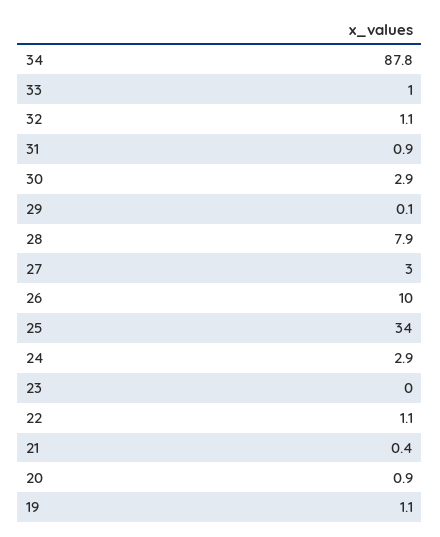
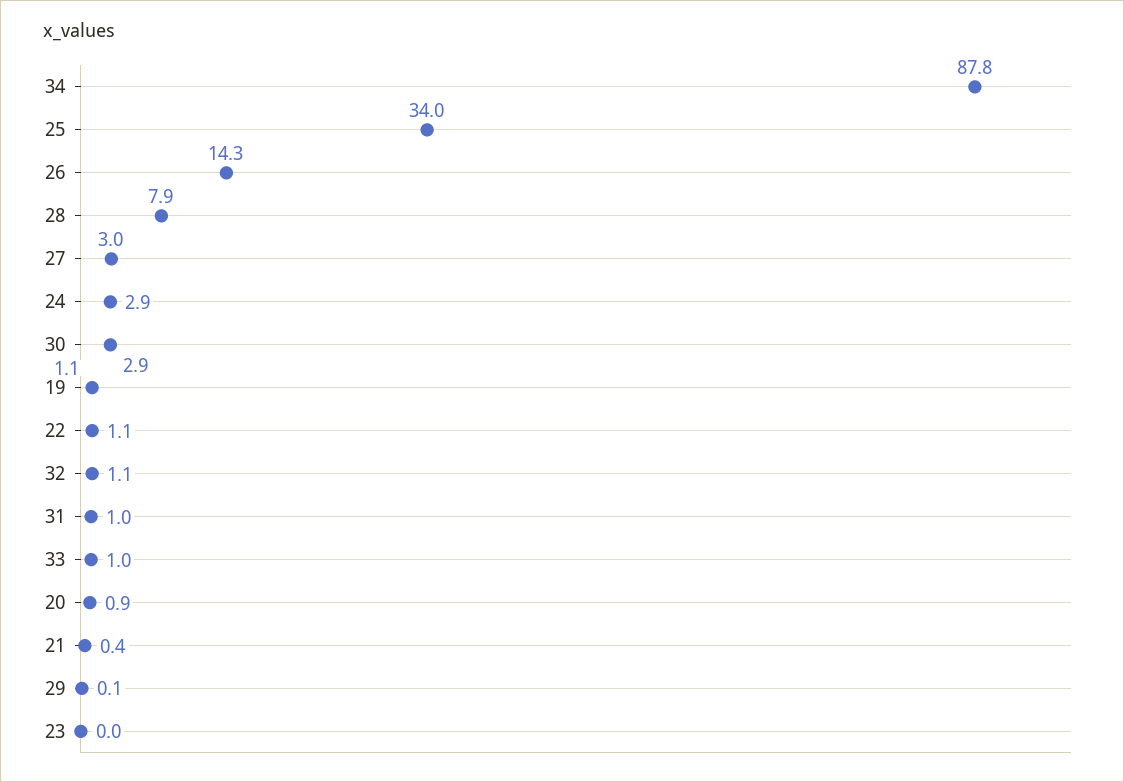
31: 0.9 -> 1
26: 10 -> 14.3

